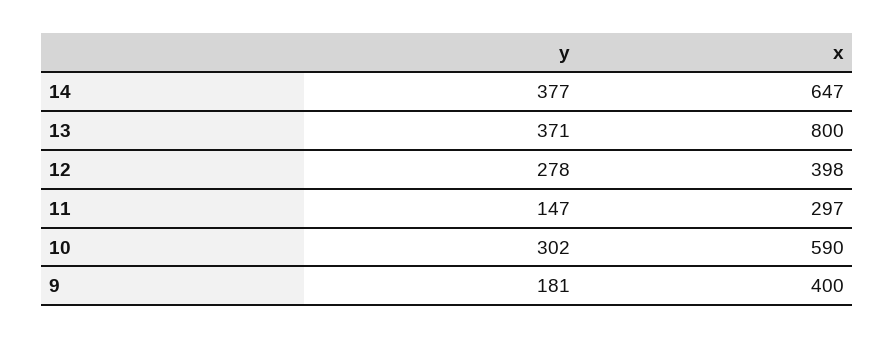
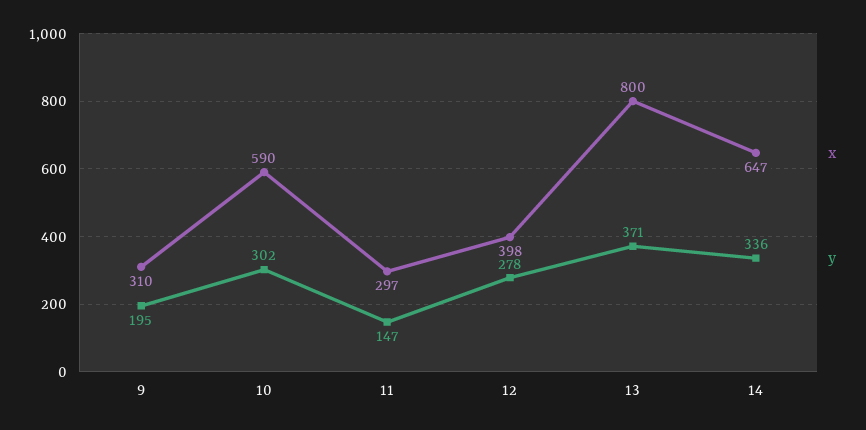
y, 14: 377 -> 336
y, 9: 181 -> 195
x, 9: 400 -> 310

